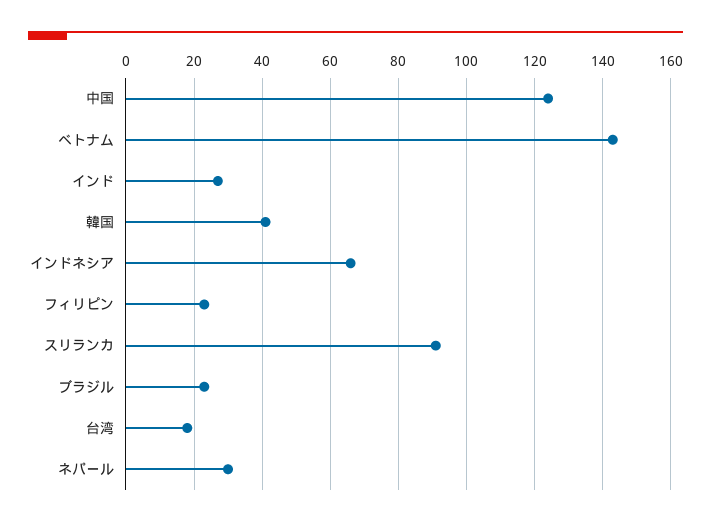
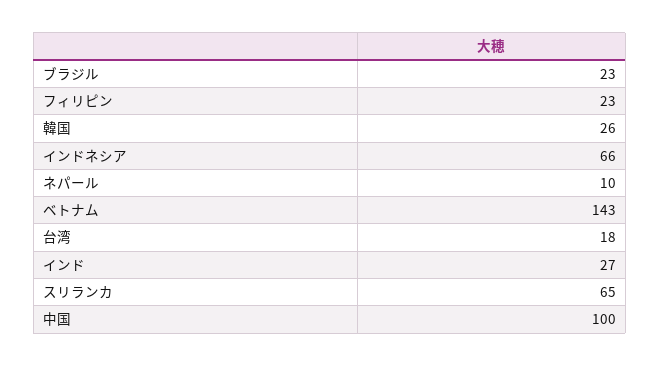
中国: 125 -> 100
韓国: 40 -> 26
スリランカ: 90 -> 65
ネパール: 30 -> 10

